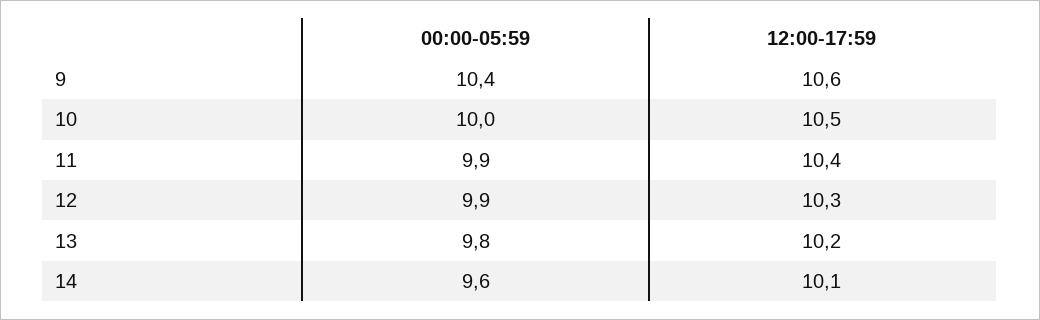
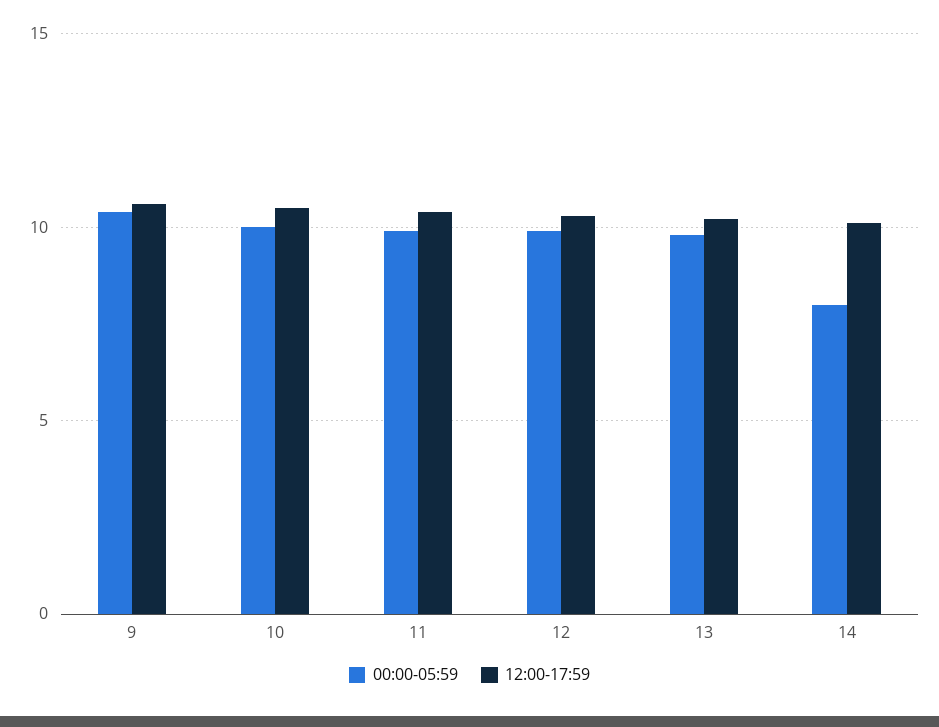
00:00-05:59, 14: 9.6 -> 8

